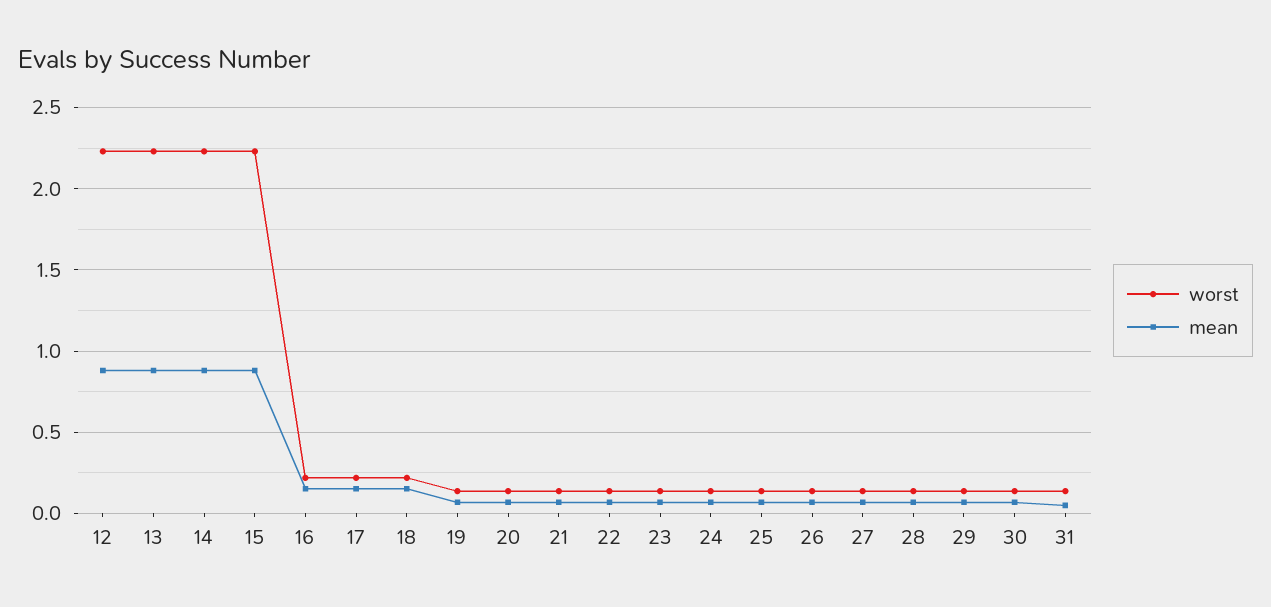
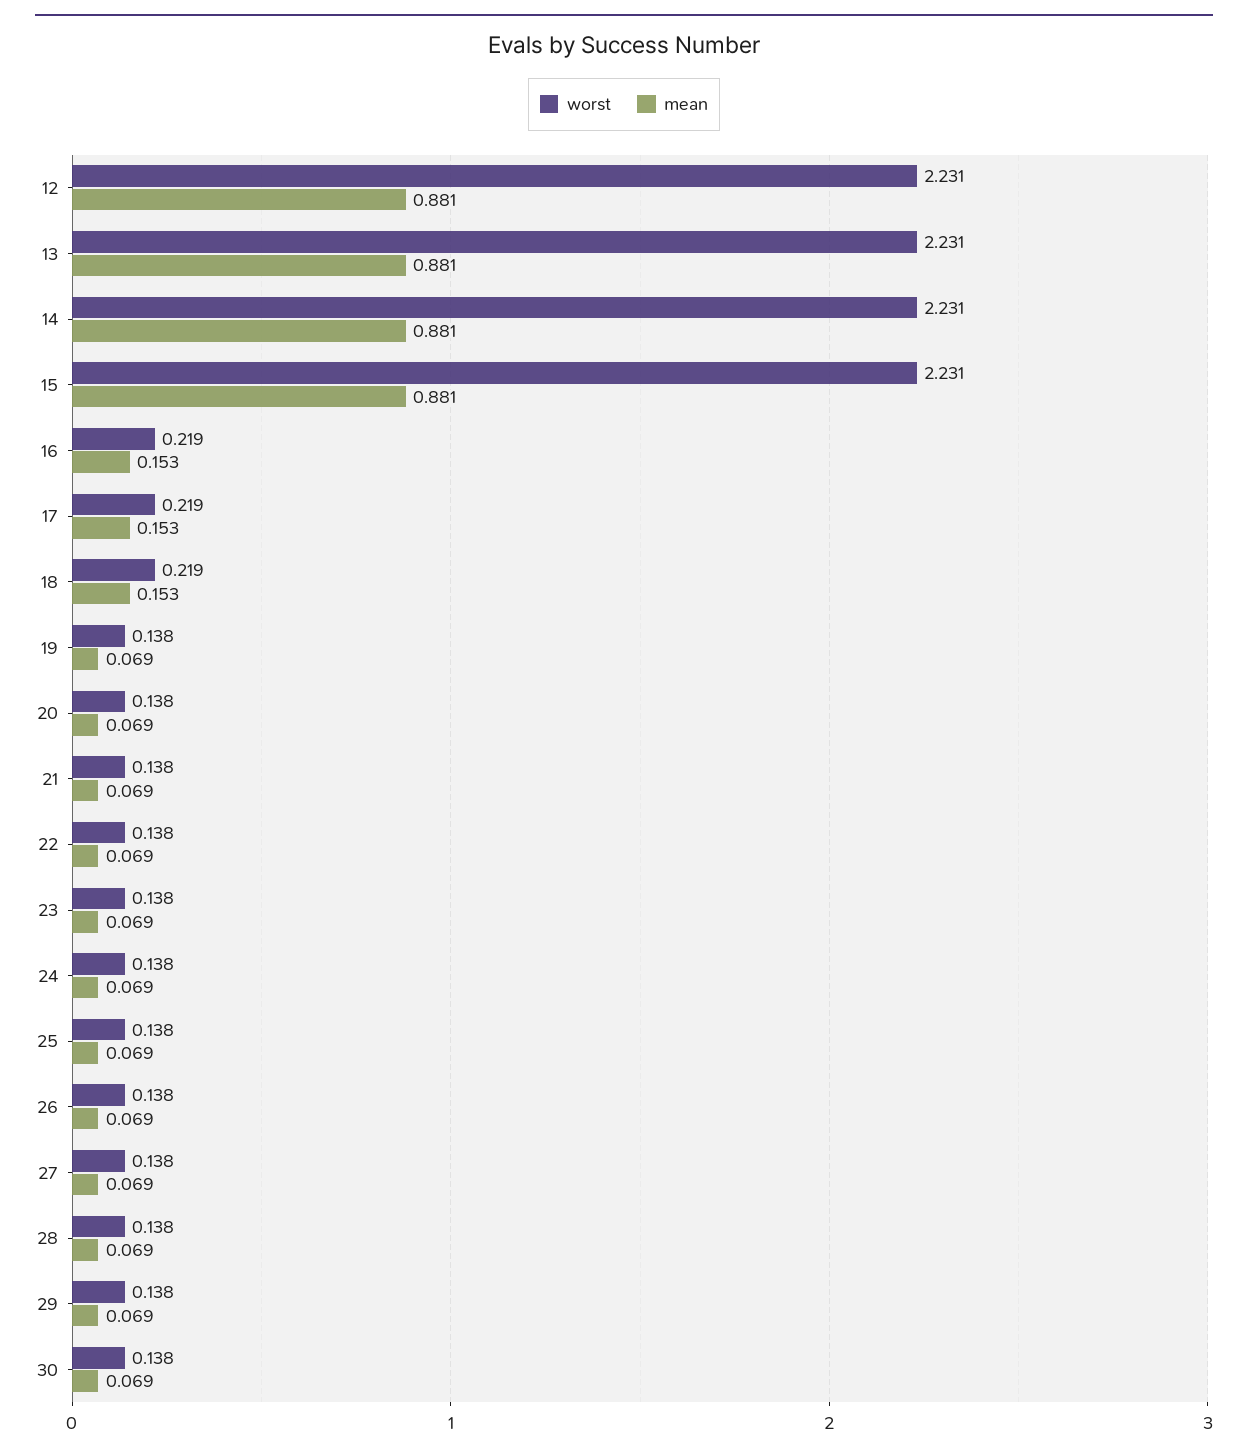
worst, 31: 0.15 -> none
mean, 31: 0.05 -> none

